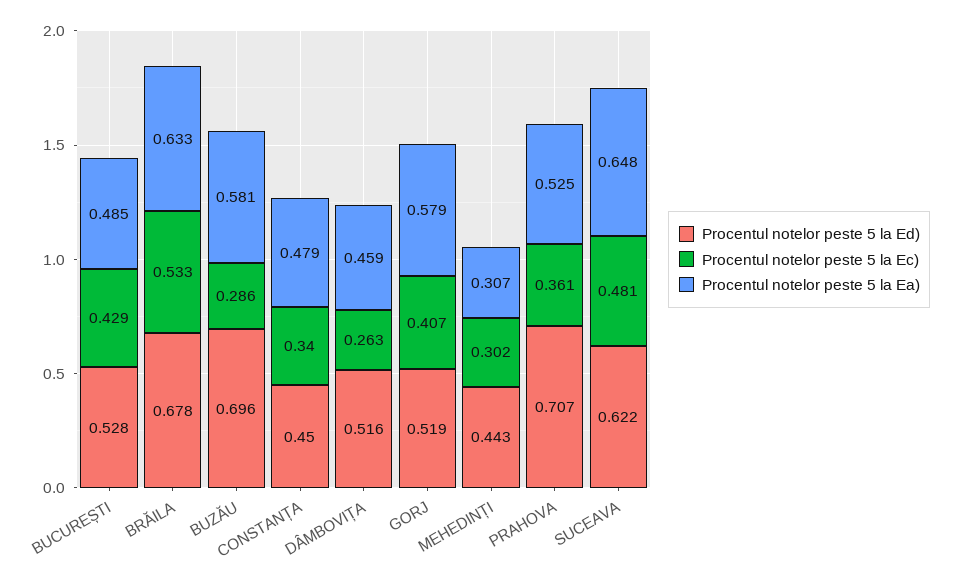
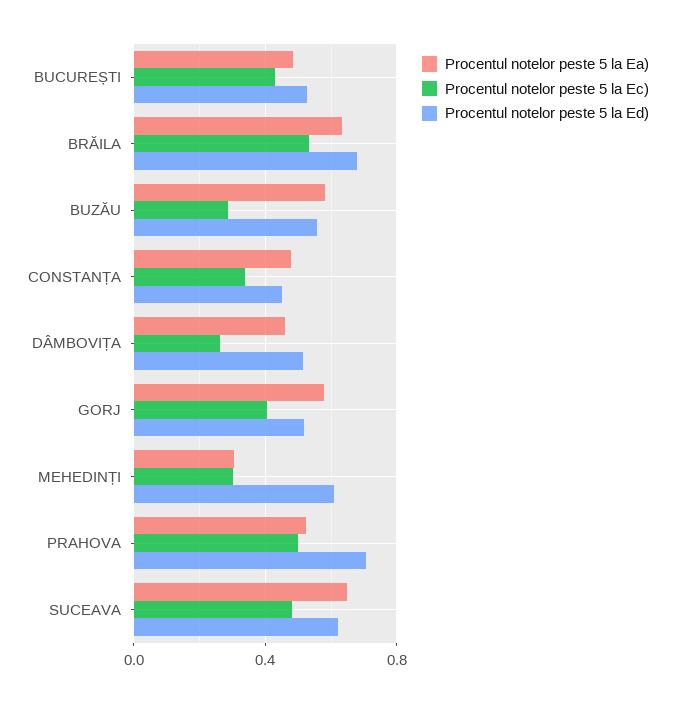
Procentul notelor peste 5 la Ed), BUZĂU: 0.696 -> 0.55
Procentul notelor peste 5 la Ed), MEHEDINȚI: 0.443 -> 0.6
Procentul notelor peste 5 la Ec), PRAHOVA: 0.361 -> 0.5

